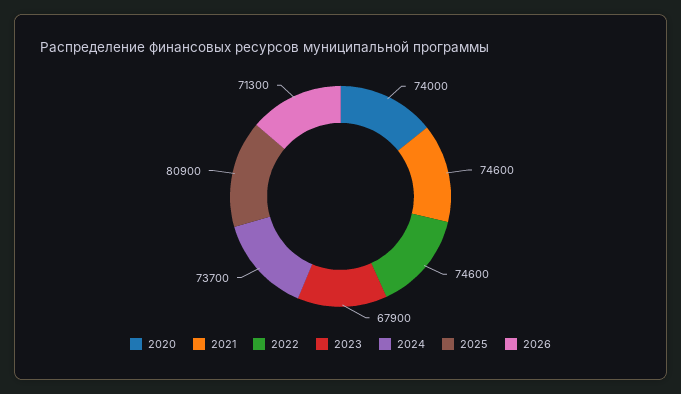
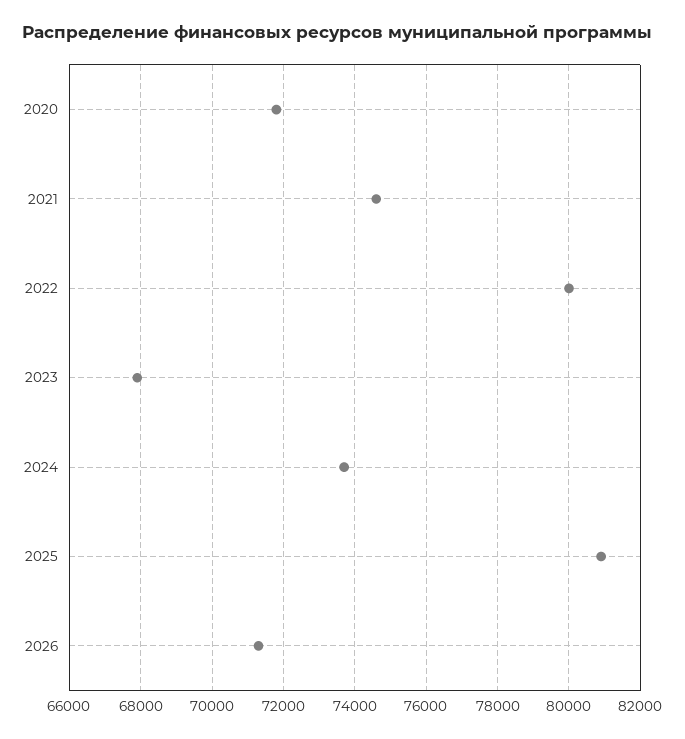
2020: 74000 -> 71800
2022: 74600 -> 80000

